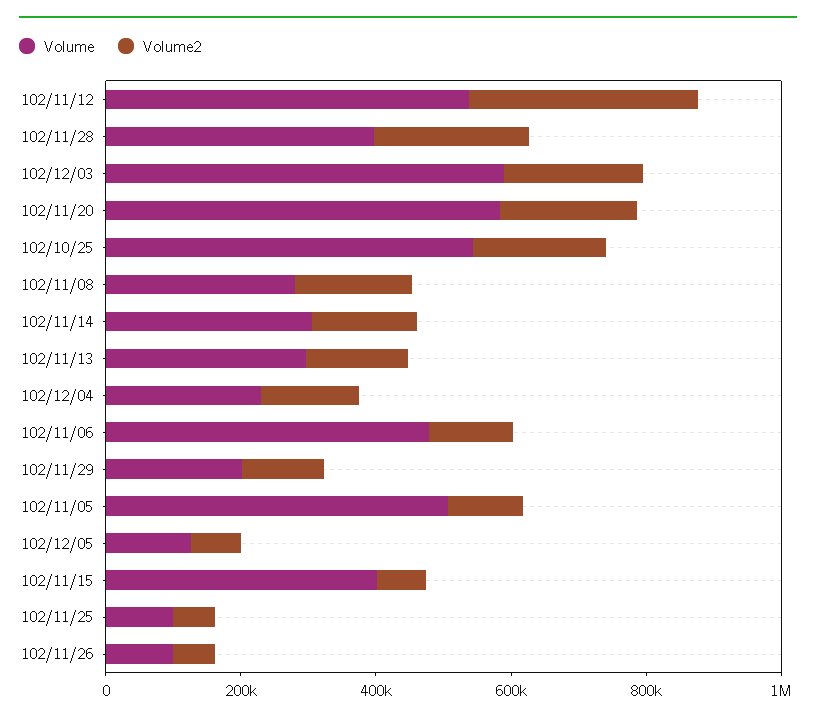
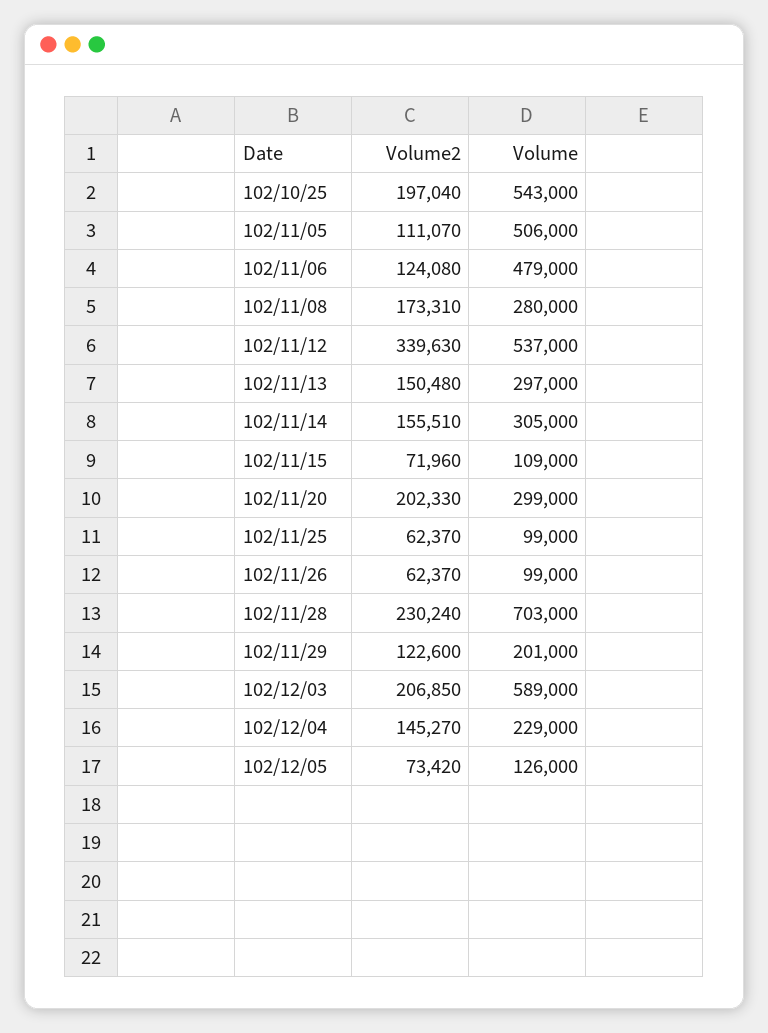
Volume, 102/11/28: 400000 -> 703000
Volume, 102/11/20: 600000 -> 299000
Volume, 102/11/15: 400000 -> 109000

